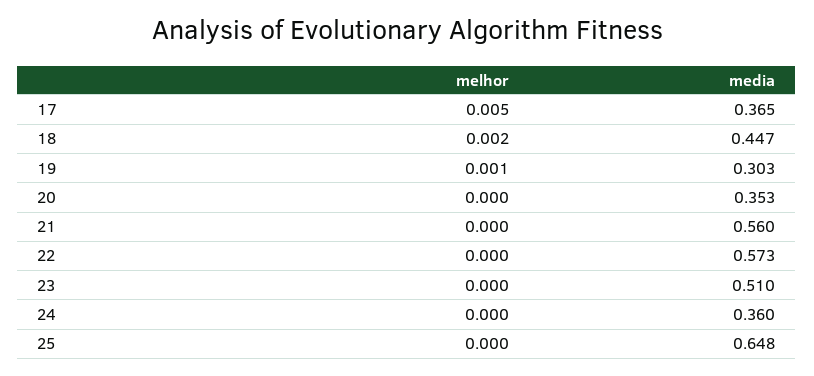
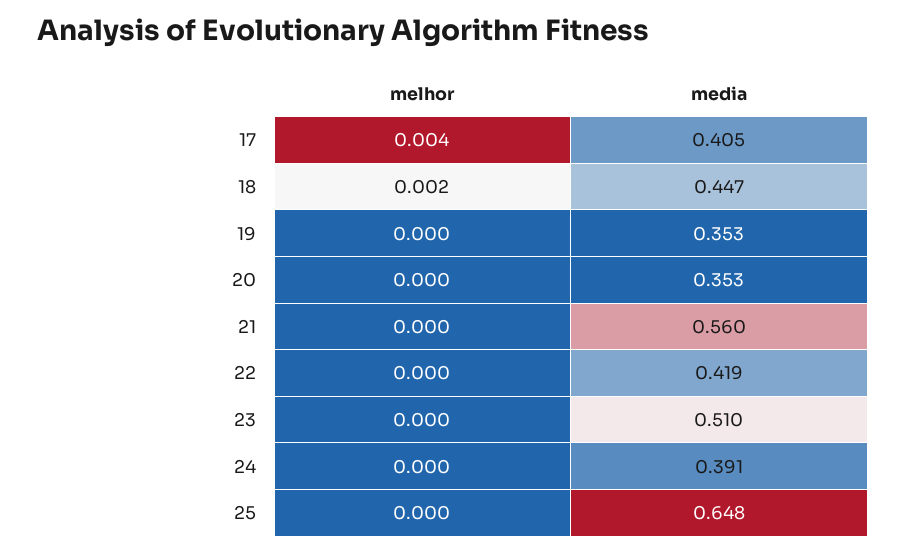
melhor, 17: 0.005 -> 0.004
media, 17: 0.365 -> 0.405
melhor, 19: 0.001 -> 0
media, 19: 0.303 -> 0.353
media, 22: 0.573 -> 0.419
media, 24: 0.36 -> 0.391

